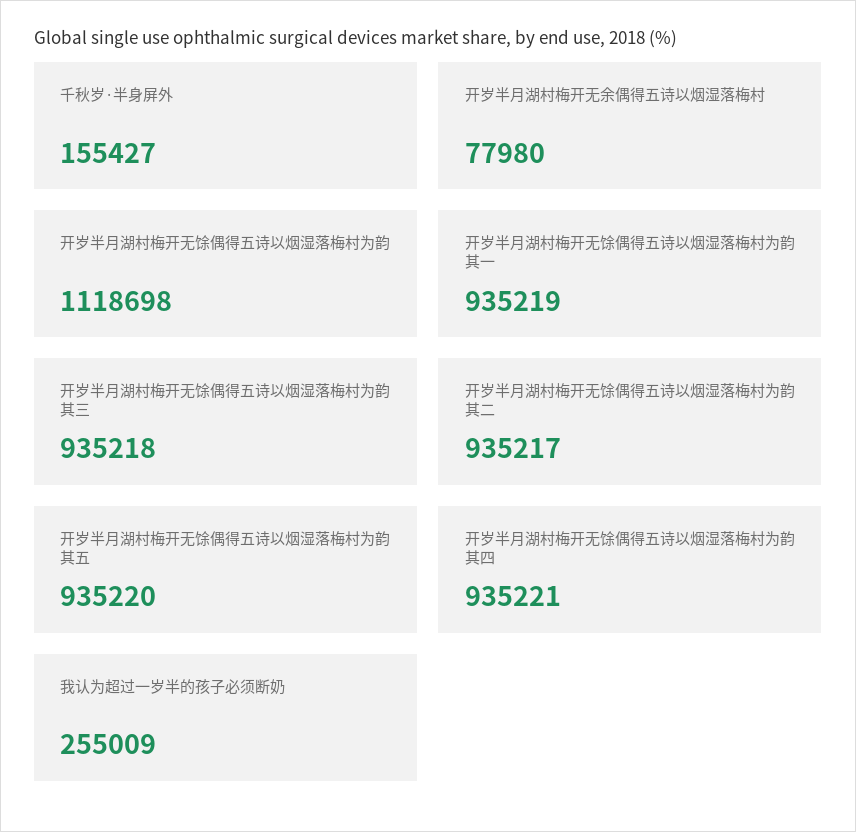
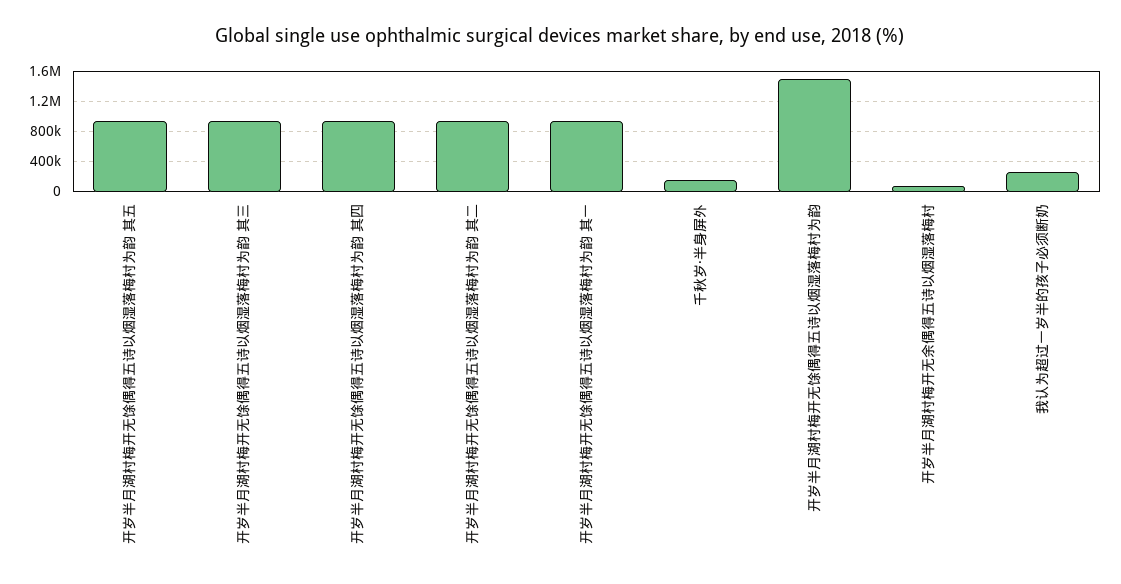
开岁半月湖村梅开无馀偶得五诗以烟湿落梅村为韵: 1118698 -> 1500000

